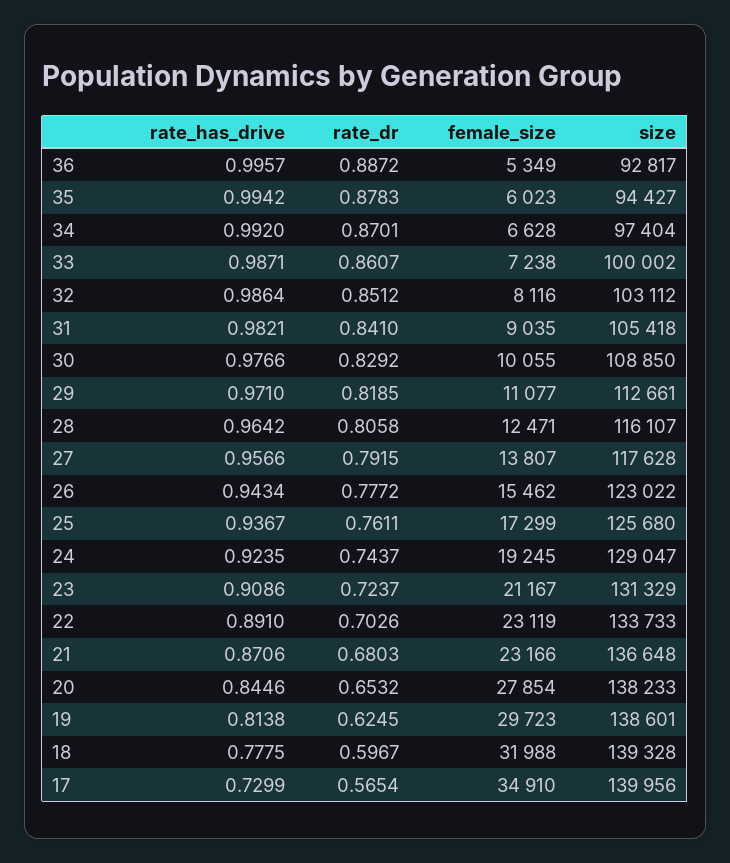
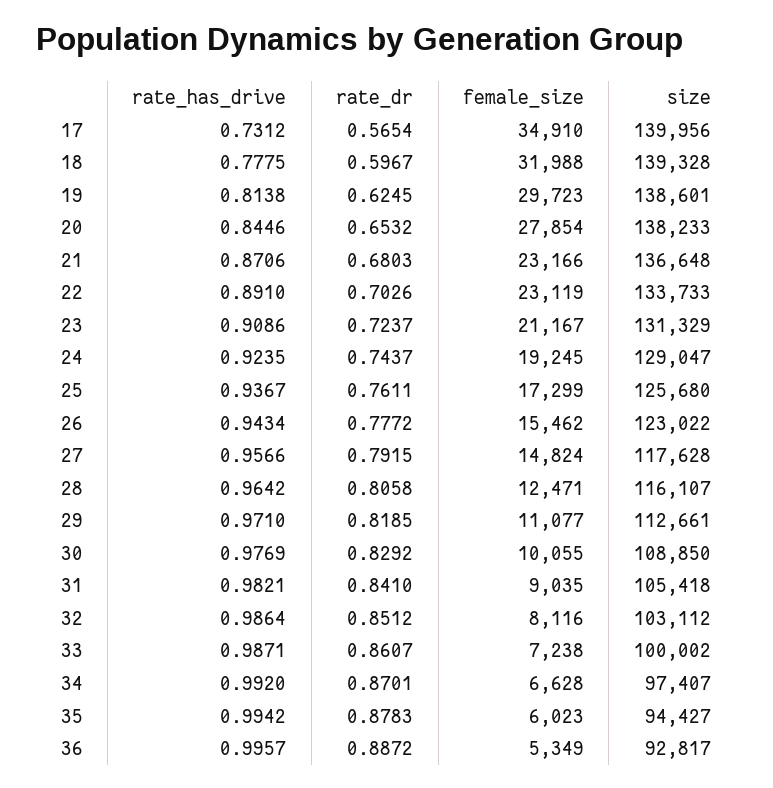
size, 34: 97404 -> 97407
rate_has_drive, 30: 0.9766 -> 0.9769
female_size, 27: 13807 -> 14824
rate_has_drive, 17: 0.7299 -> 0.7312

